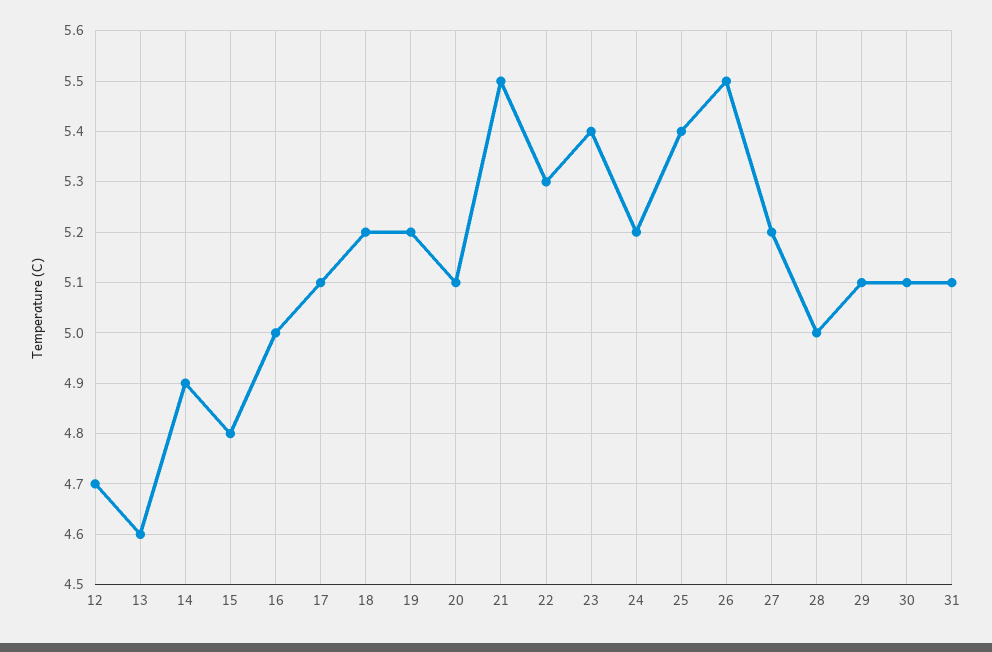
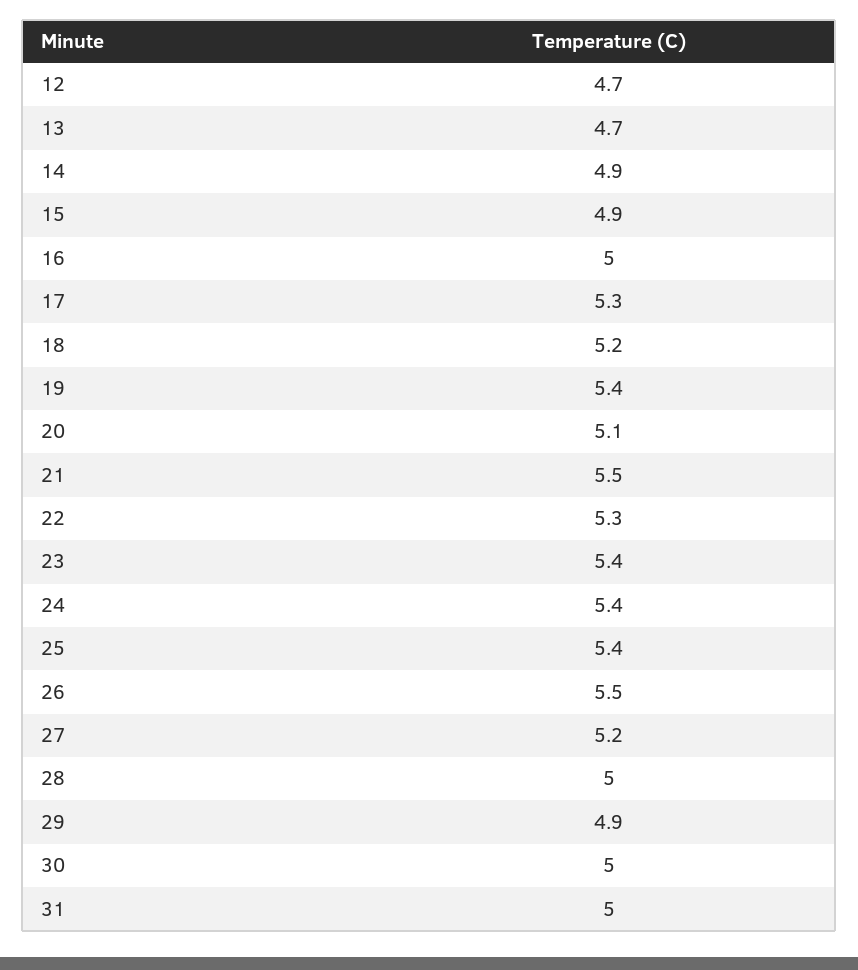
13: 4.6 -> 4.7
15: 4.8 -> 4.9
17: 5.1 -> 5.3
19: 5.2 -> 5.4
24: 5.2 -> 5.4
29: 5.1 -> 4.9
30: 5.1 -> 5
31: 5.1 -> 5

